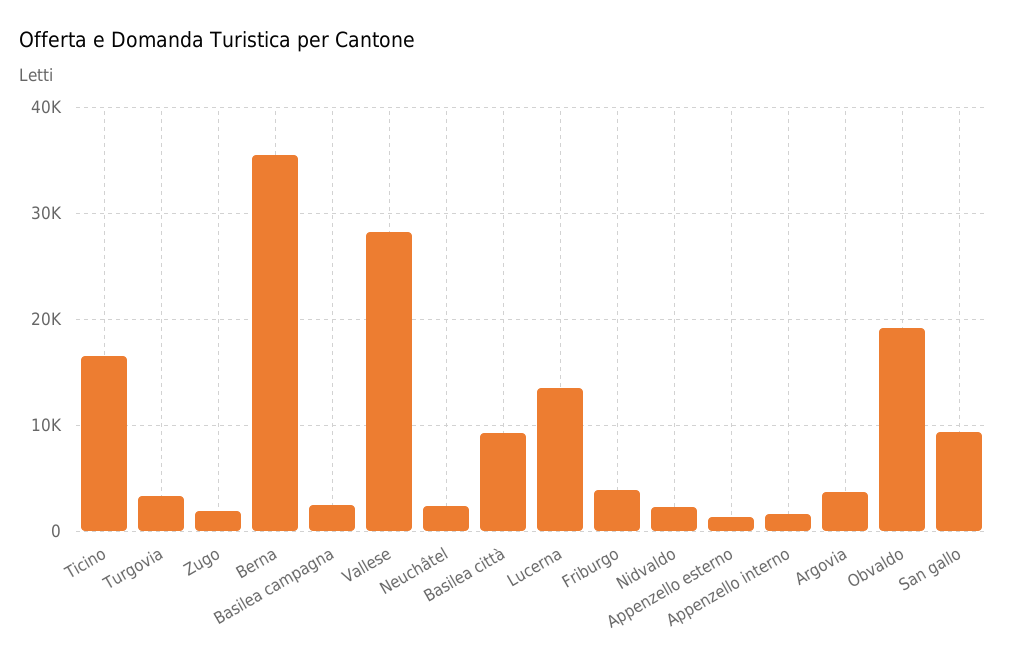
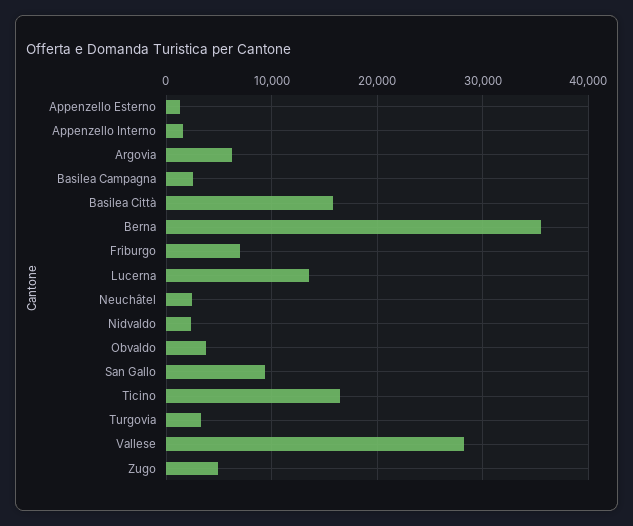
Zugo: 2000 -> 5000
Basilea città: 9000 -> 16000
Friburgo: 4000 -> 7000
Argovia: 4000 -> 6000
Obvaldo: 19000 -> 4000

